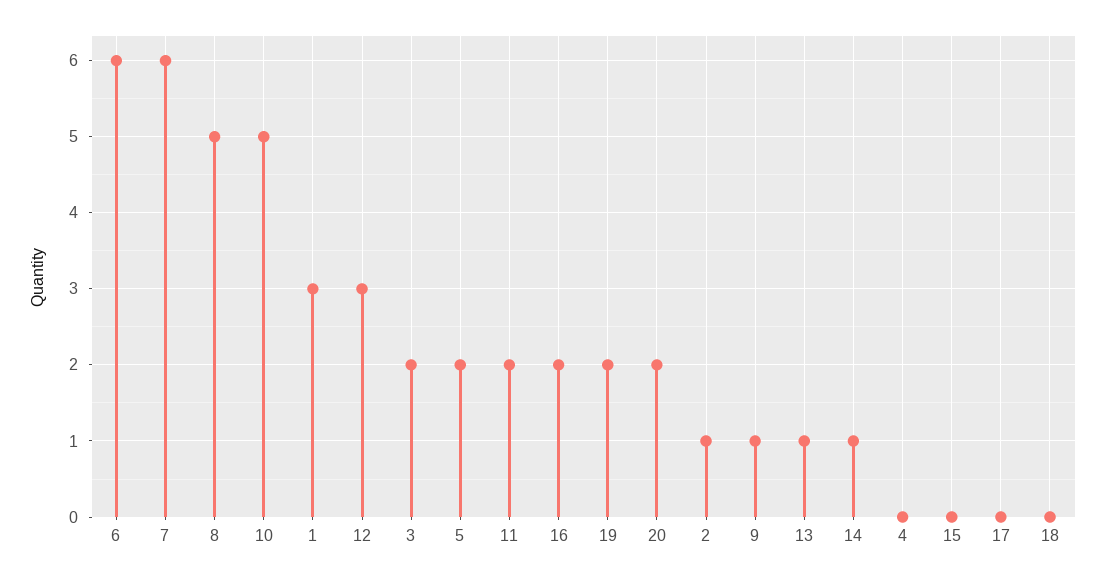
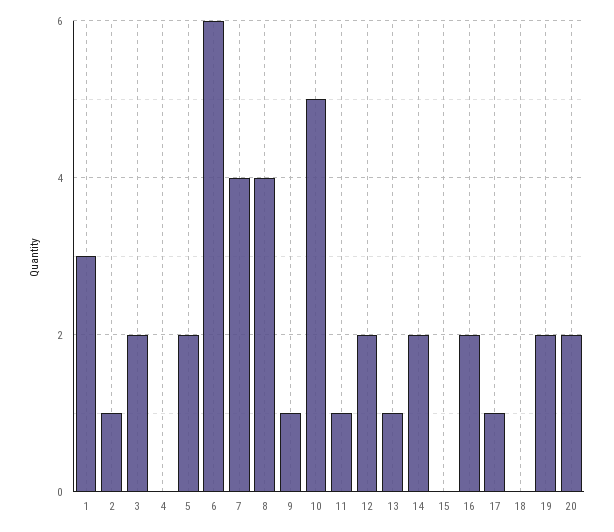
7: 6 -> 4
8: 5 -> 4
12: 3 -> 2
11: 2 -> 1
14: 1 -> 2
17: 0 -> 1

